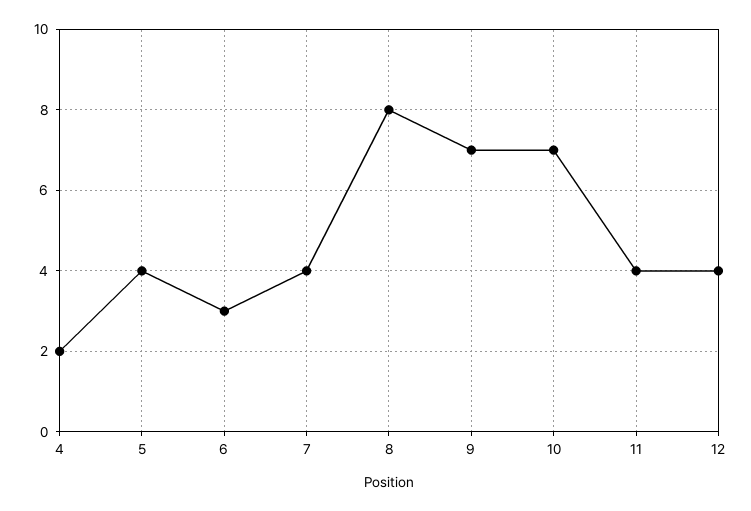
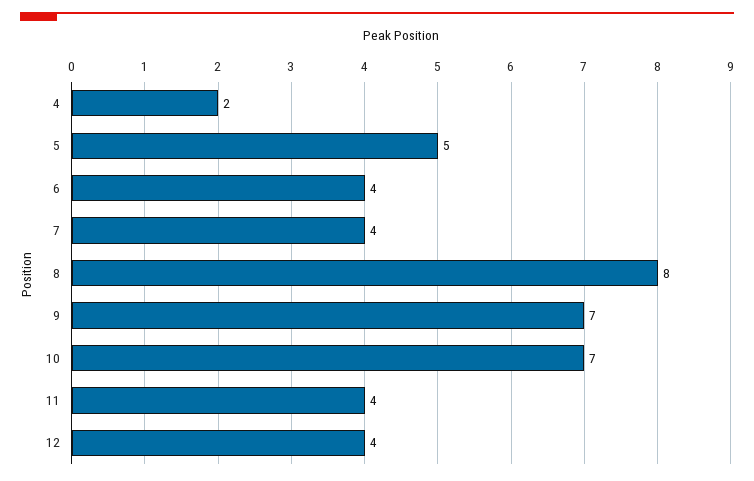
5: 4 -> 5
6: 3 -> 4

